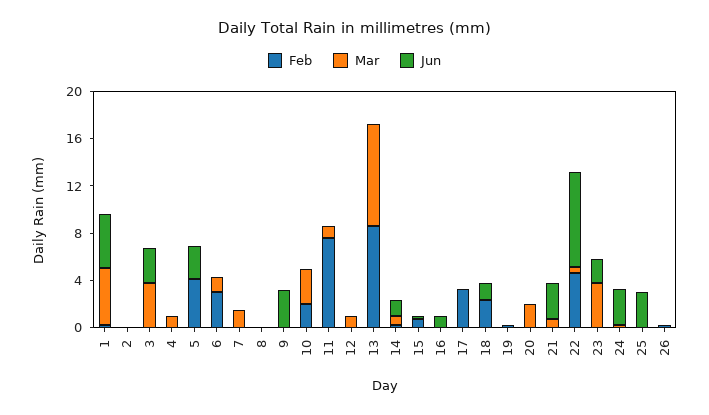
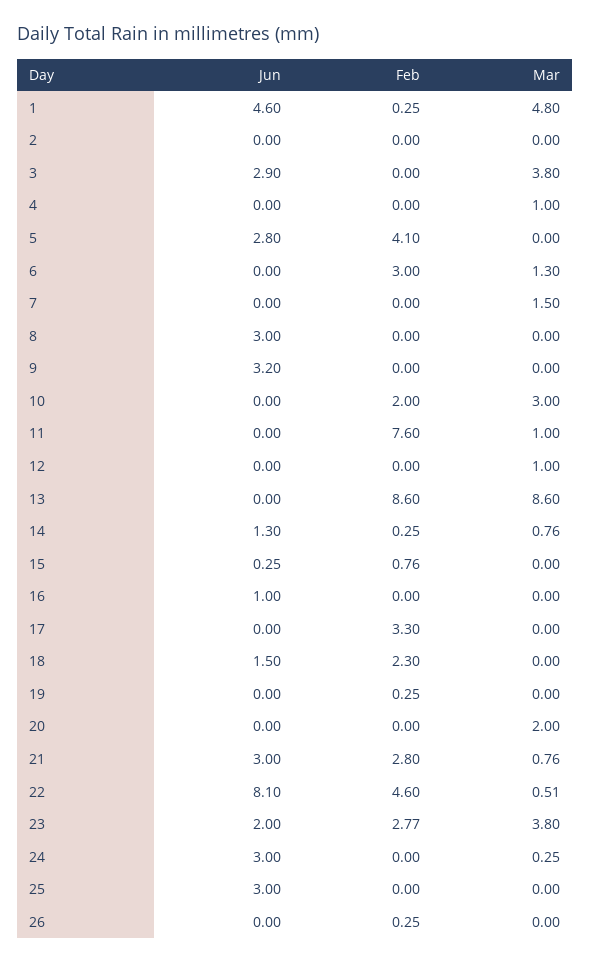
Jun, 8: 0 -> 3
Feb, 21: 0 -> 2.8
Feb, 23: 0 -> 2.77

